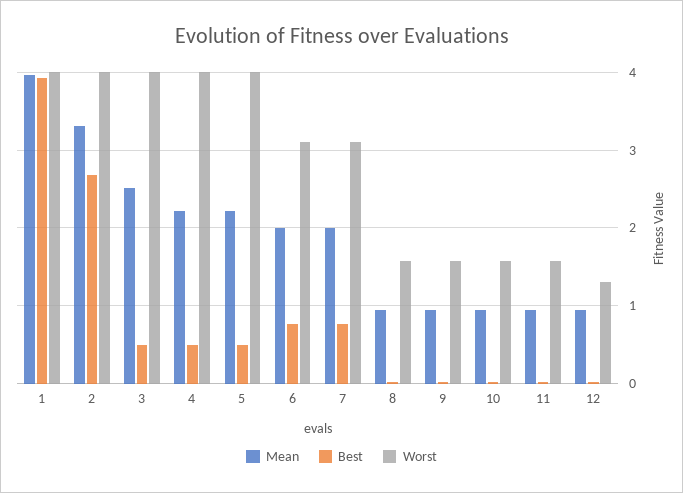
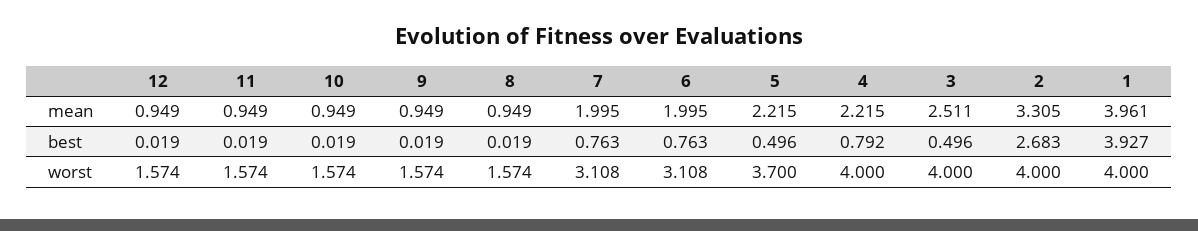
Best, 4: 0.5 -> 0.792
Worst, 5: 4 -> 3.7
Worst, 12: 1.3 -> 1.574

